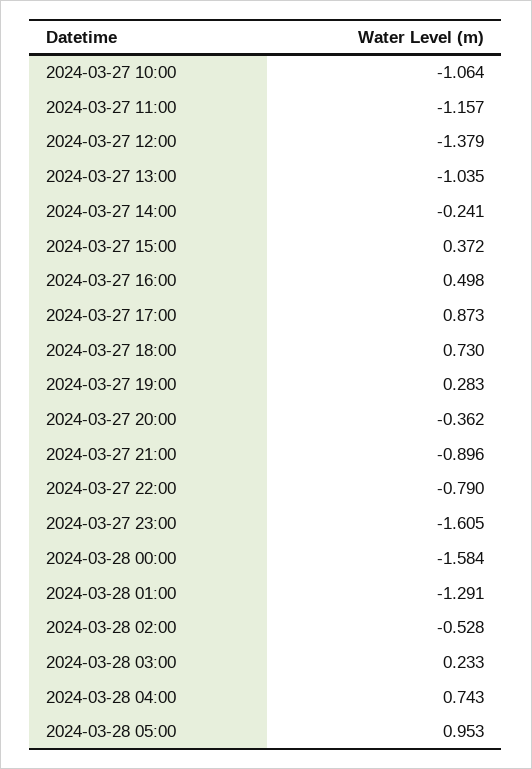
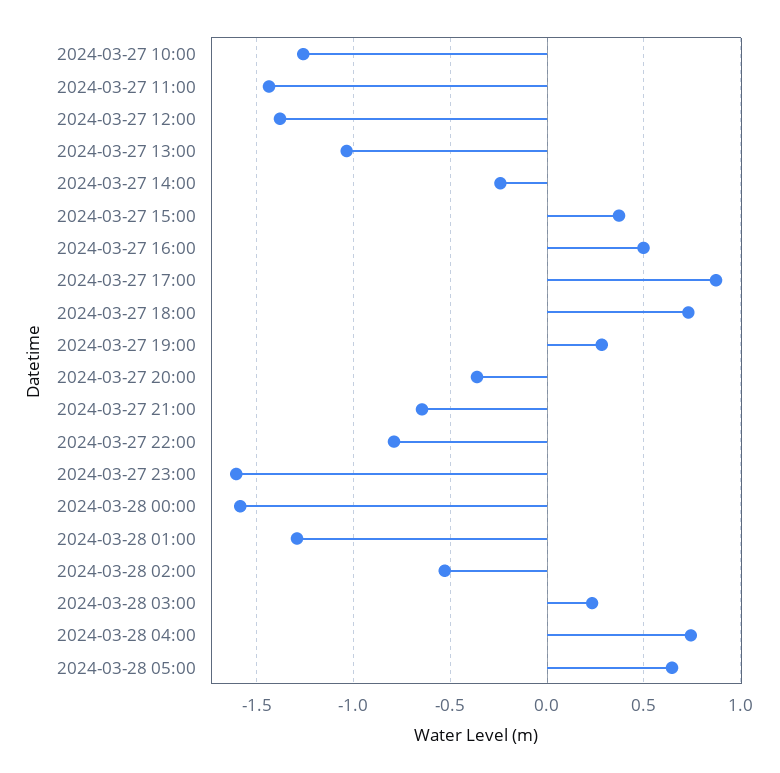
2024-03-27 10:00: -1.064 -> -1.25
2024-03-27 11:00: -1.157 -> -1.45
2024-03-27 21:00: -0.896 -> -0.65
2024-03-28 05:00: 0.953 -> 0.65

